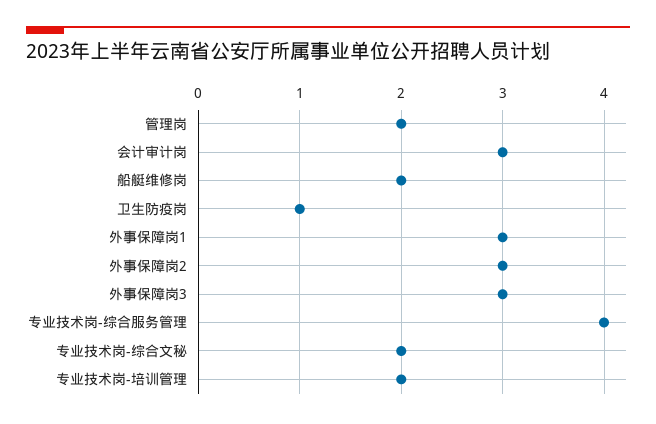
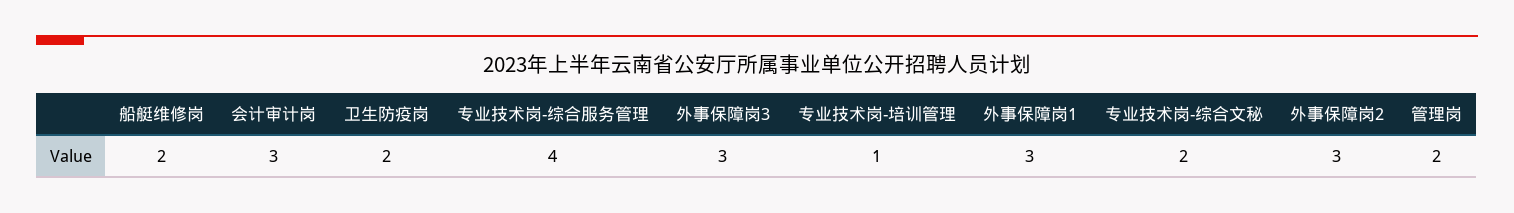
卫生防疫岗: 1 -> 2
专业技术岗-培训管理: 2 -> 1

